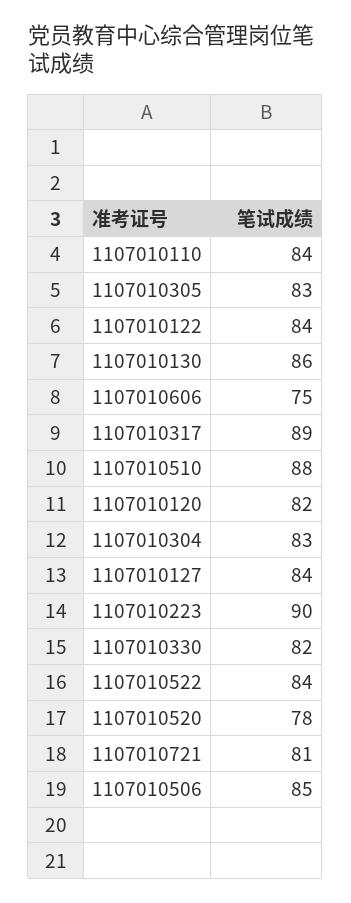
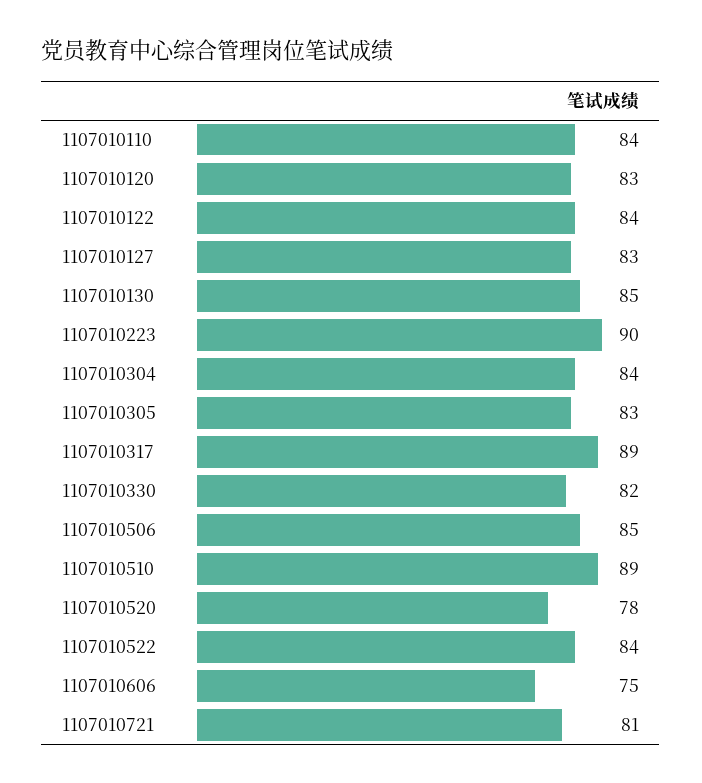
1107010130: 86 -> 85
1107010510: 88 -> 89
1107010120: 82 -> 83
1107010304: 83 -> 84
1107010127: 84 -> 83

